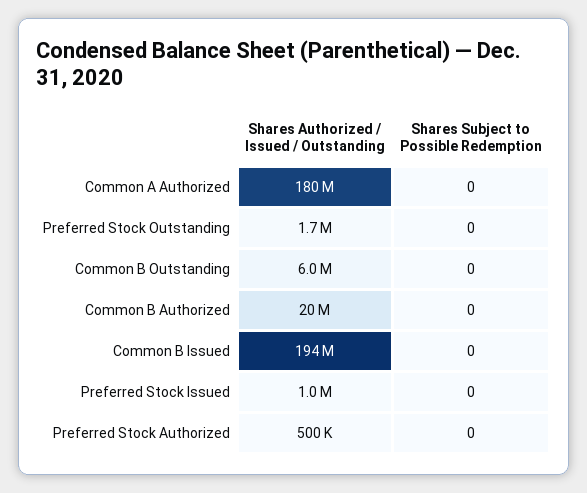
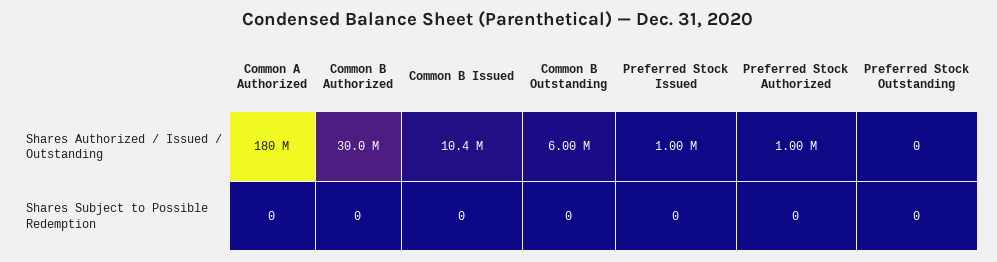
Shares Authorized / Issued / Outstanding, Preferred Stock Outstanding: 1700000 -> 0
Shares Authorized / Issued / Outstanding, Common B Authorized: 20000000 -> 30000000
Shares Authorized / Issued / Outstanding, Common B Issued: 194000000 -> 10400000
Shares Authorized / Issued / Outstanding, Preferred Stock Authorized: 500000 -> 1000000

